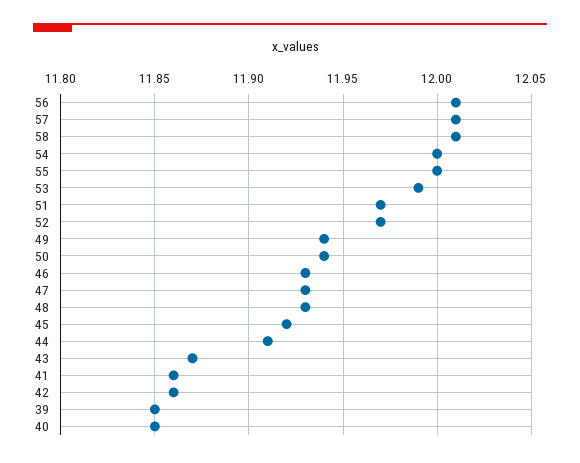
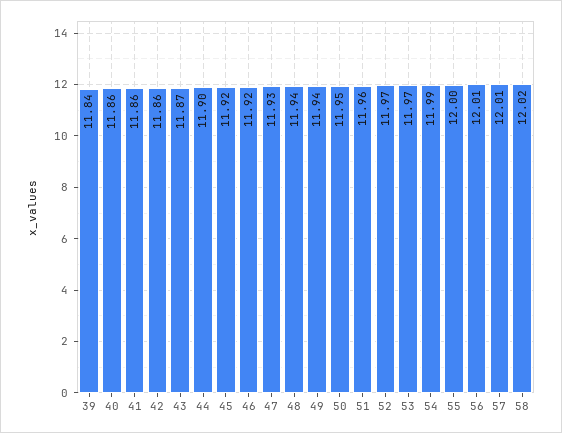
58: 12.01 -> 12.02
54: 12 -> 11.99
53: 11.99 -> 11.97
51: 11.97 -> 11.96
50: 11.94 -> 11.95
46: 11.93 -> 11.92
48: 11.93 -> 11.94
44: 11.91 -> 11.9
39: 11.85 -> 11.84
40: 11.85 -> 11.86

